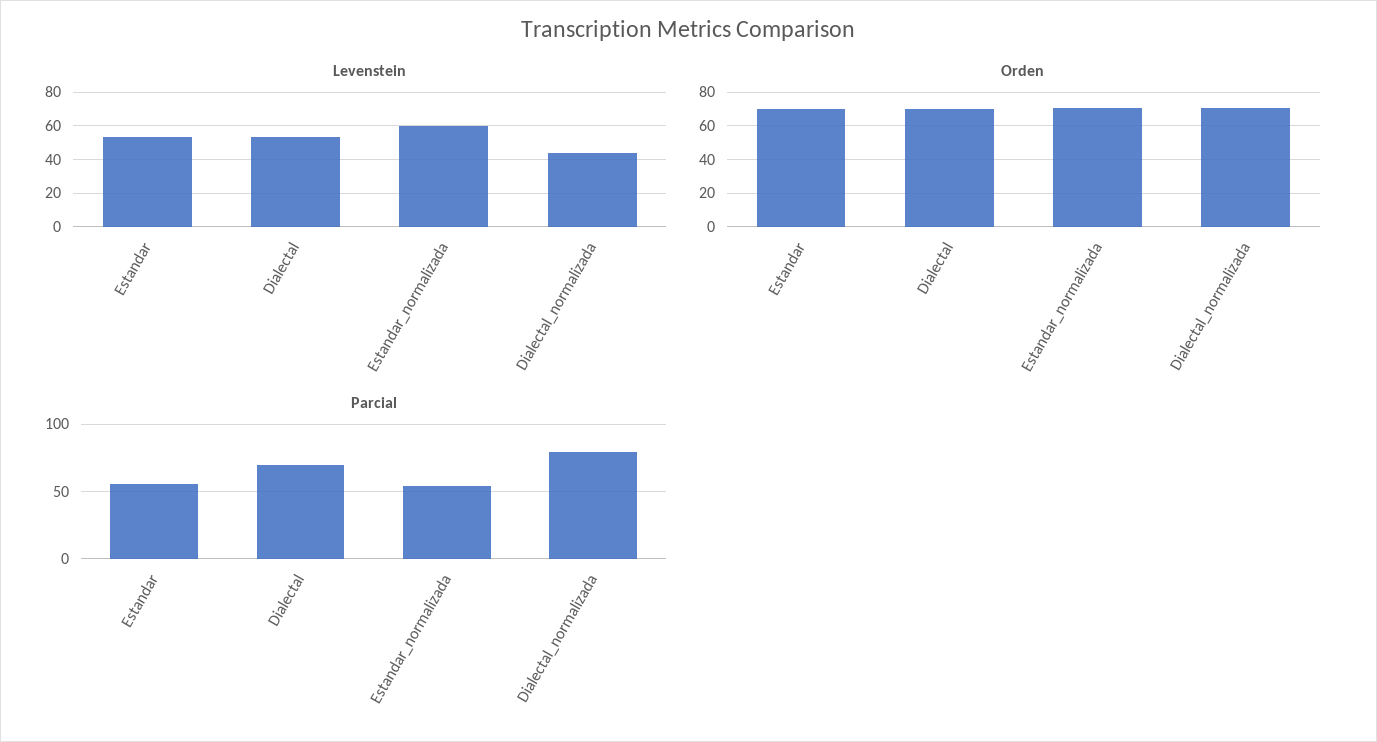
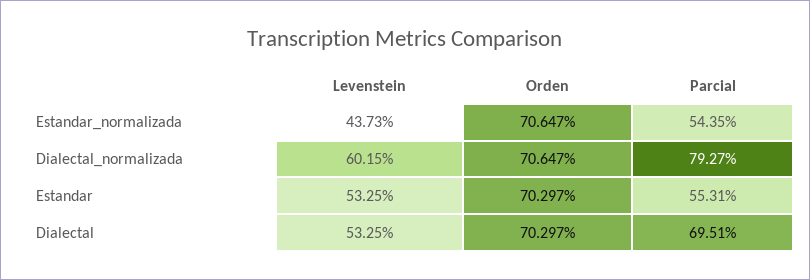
Levenstein, Estandar_normalizada: 60 -> 43.73
Levenstein, Dialectal_normalizada: 45 -> 60.15

